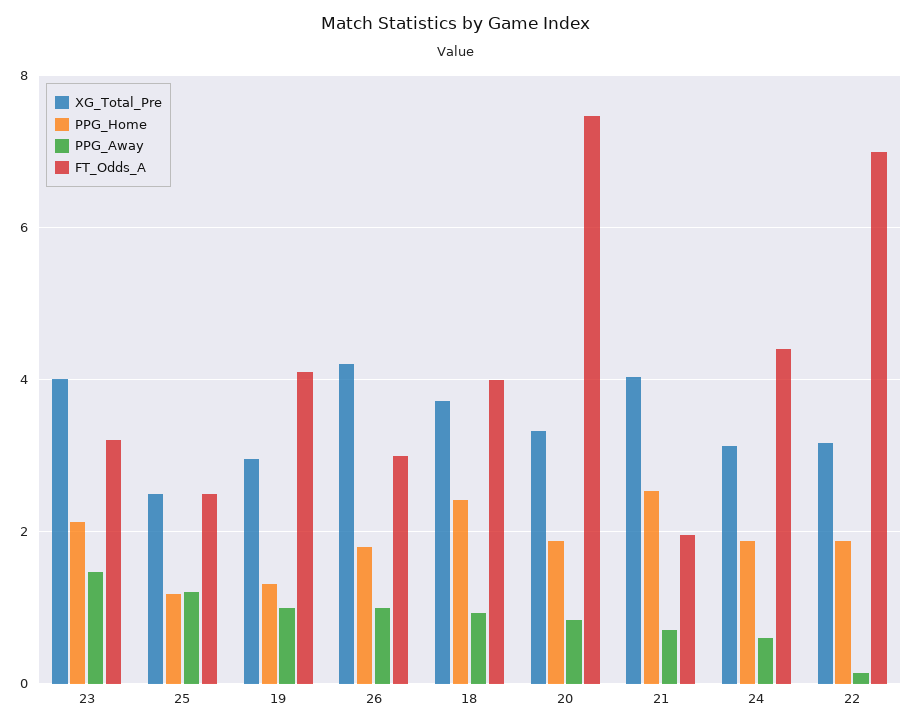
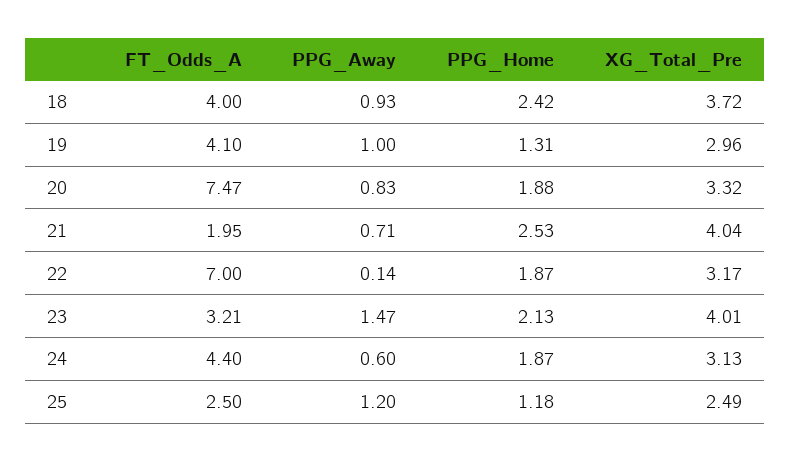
XG_Total_Pre, 26: 4.2 -> none
PPG_Home, 26: 1.8 -> none
PPG_Away, 26: 1 -> none
FT_Odds_A, 26: 3 -> none

